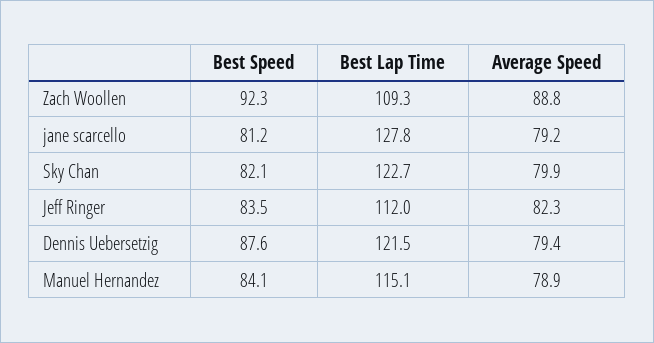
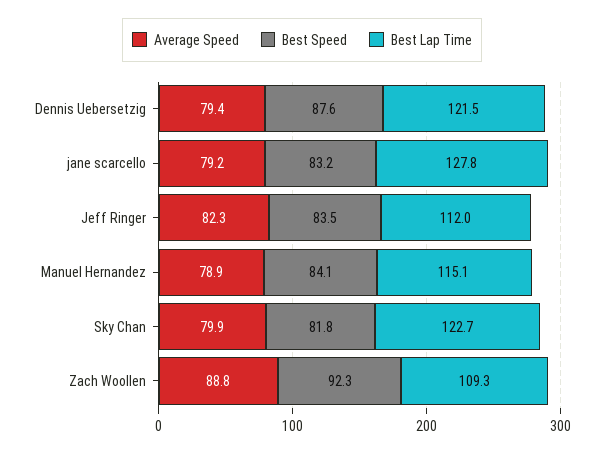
Best Speed, jane scarcello: 81.2 -> 83.2
Best Speed, Sky Chan: 82.1 -> 81.8

